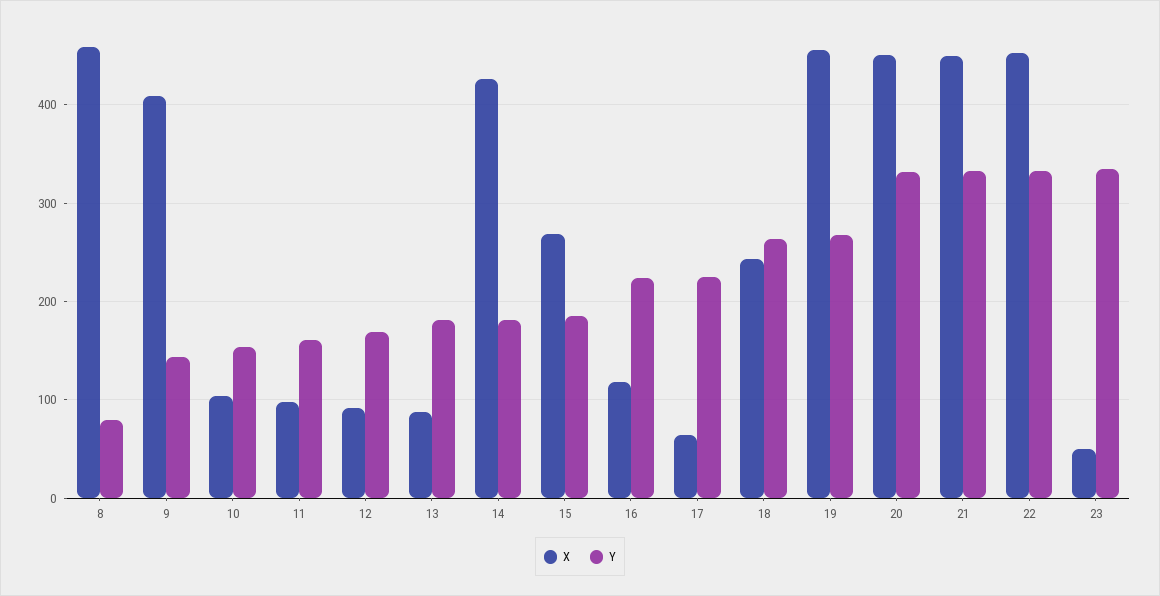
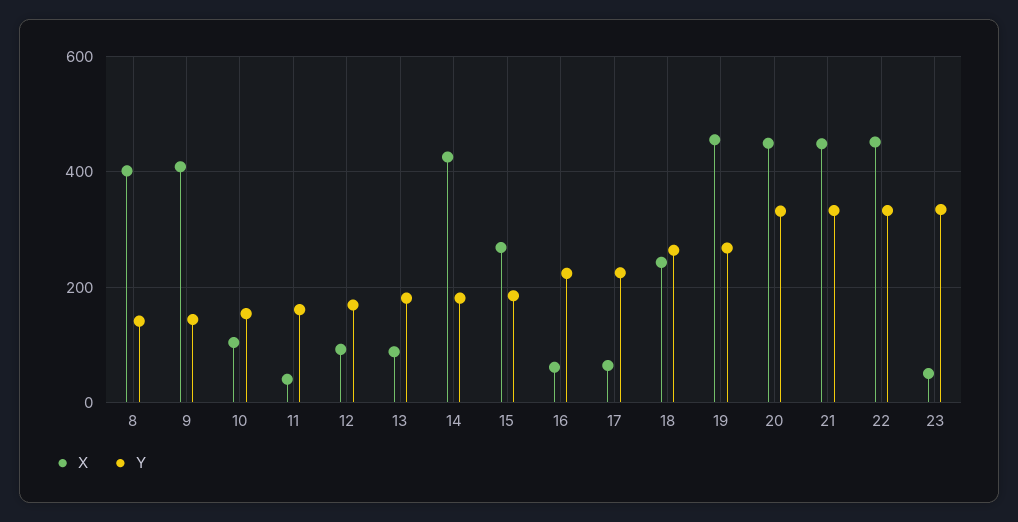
X, 8: 460 -> 400
Y, 8: 80 -> 140
X, 11: 100 -> 40
X, 16: 120 -> 60

